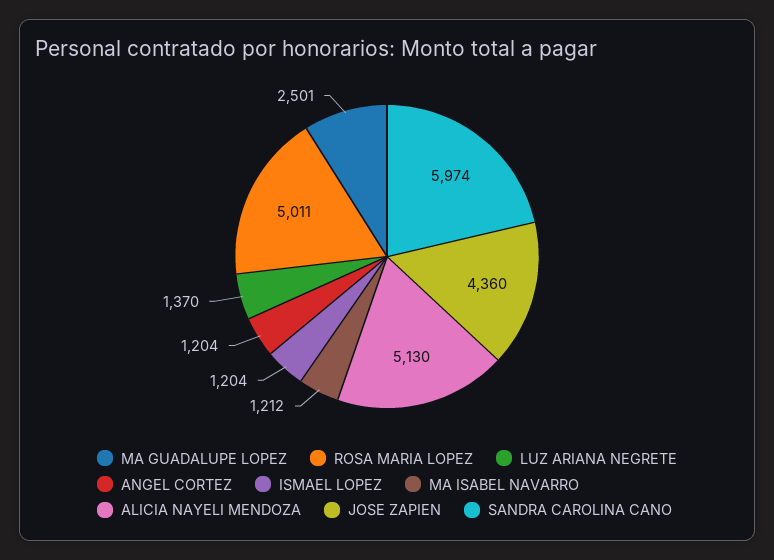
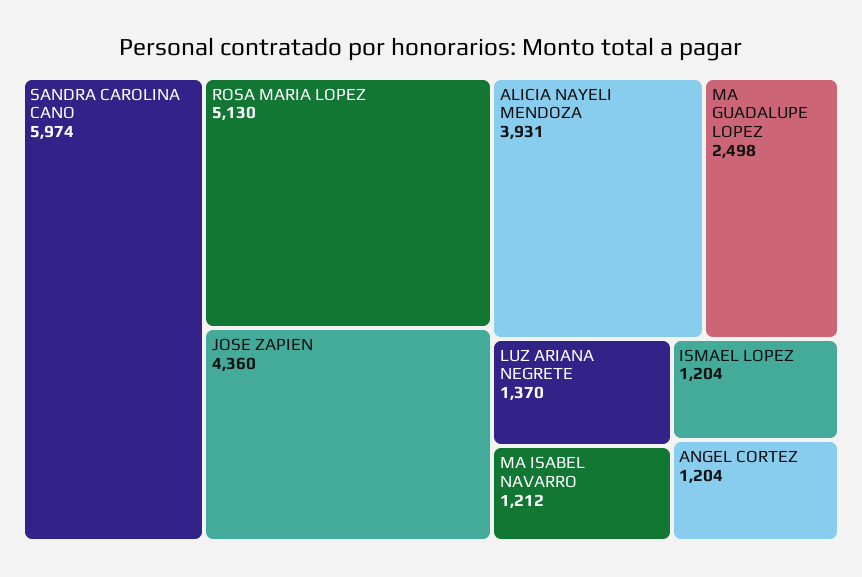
MA GUADALUPE LOPEZ: 2501 -> 2498
ROSA MARIA LOPEZ: 5011 -> 5130
ALICIA NAYELI MENDOZA: 5130 -> 3931

